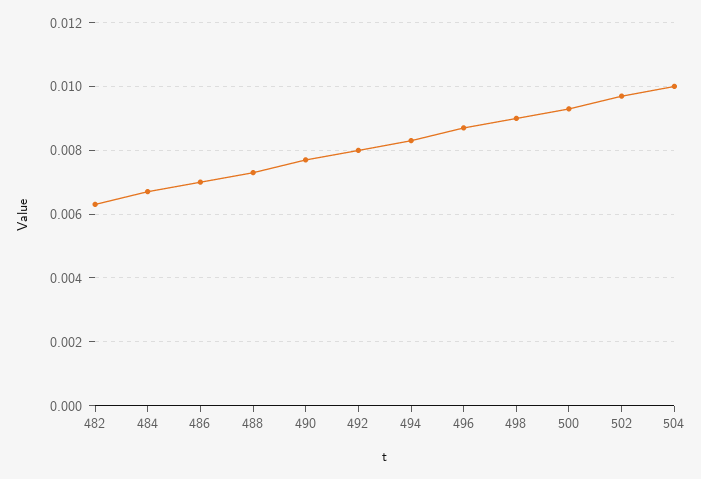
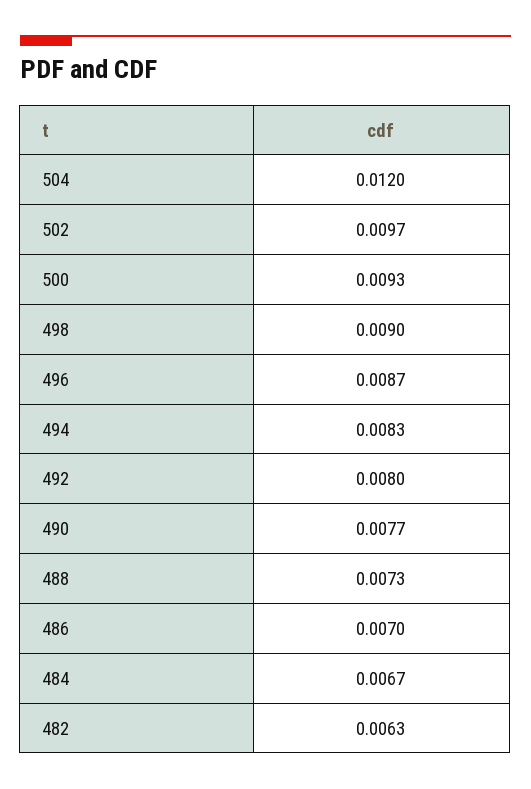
504: 0.01 -> 0.012

